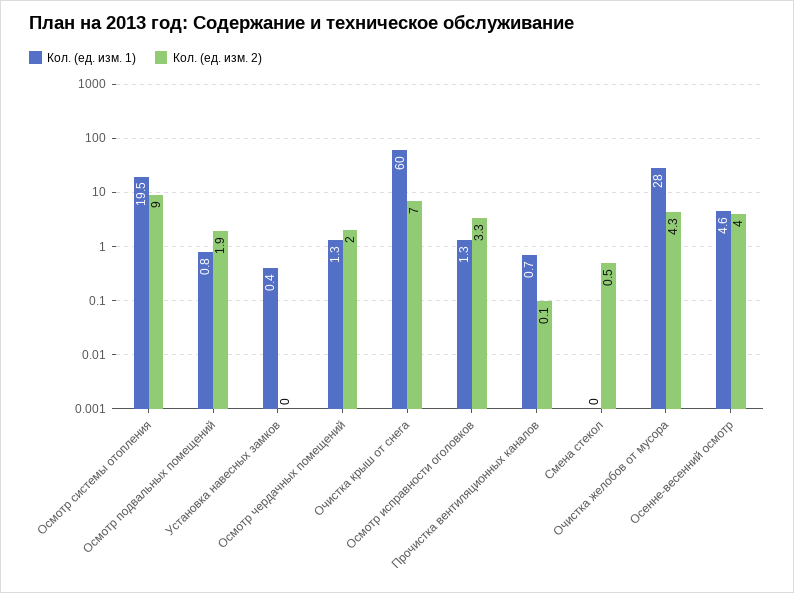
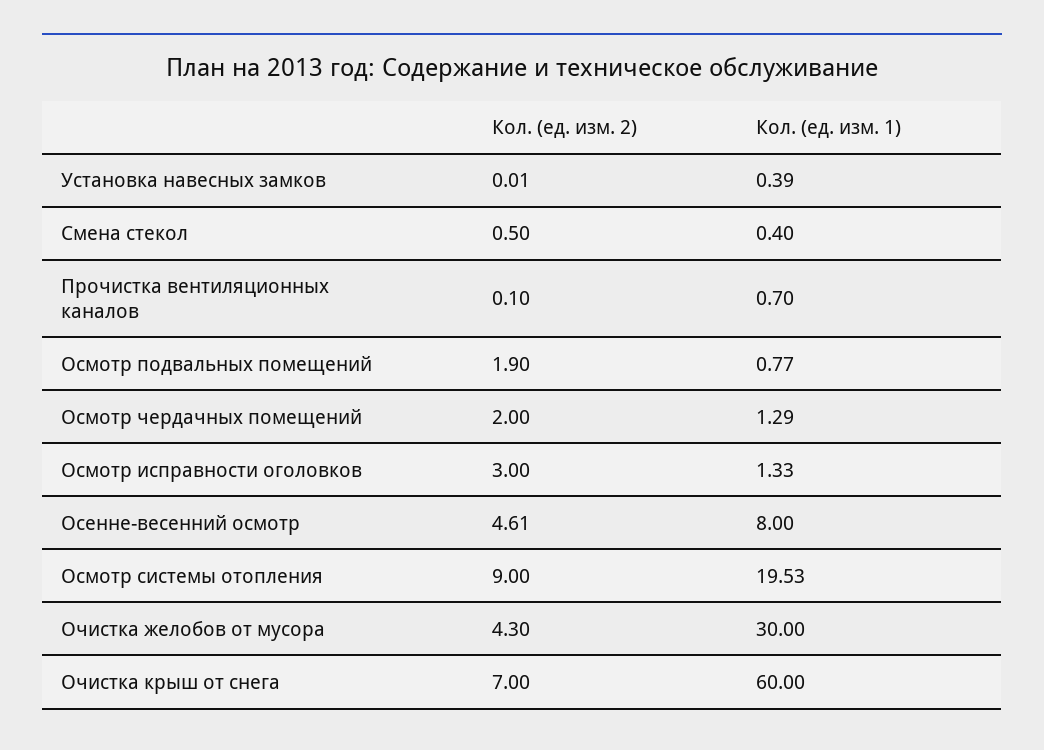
Кол. (ед. изм. 2), Осмотр исправности оголовков: 3.3 -> 3
Кол. (ед. изм. 1), Смена стекол: 0 -> 0.4
Кол. (ед. изм. 1), Очистка желобов от мусора: 28 -> 30
Кол. (ед. изм. 1), Осенне-весенний осмотр: 4.6 -> 8
Кол. (ед. изм. 2), Осенне-весенний осмотр: 4 -> 4.61

